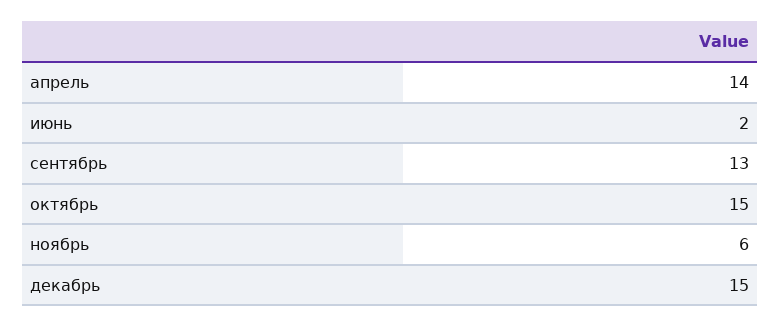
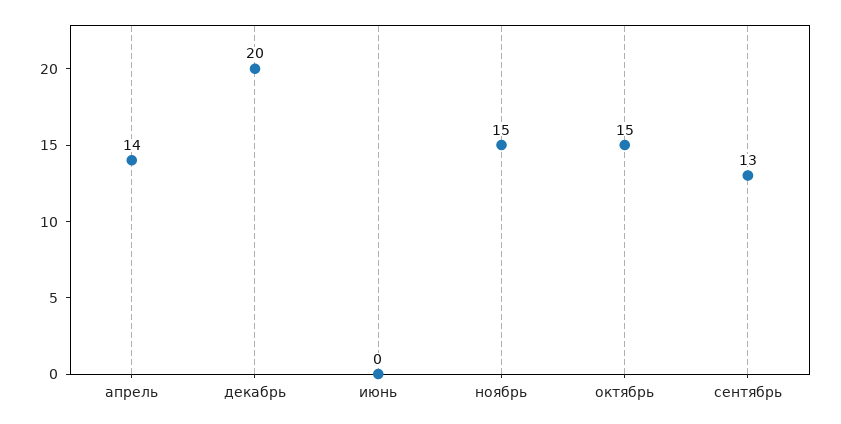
июнь: 2 -> 0
ноябрь: 6 -> 15
декабрь: 15 -> 20

